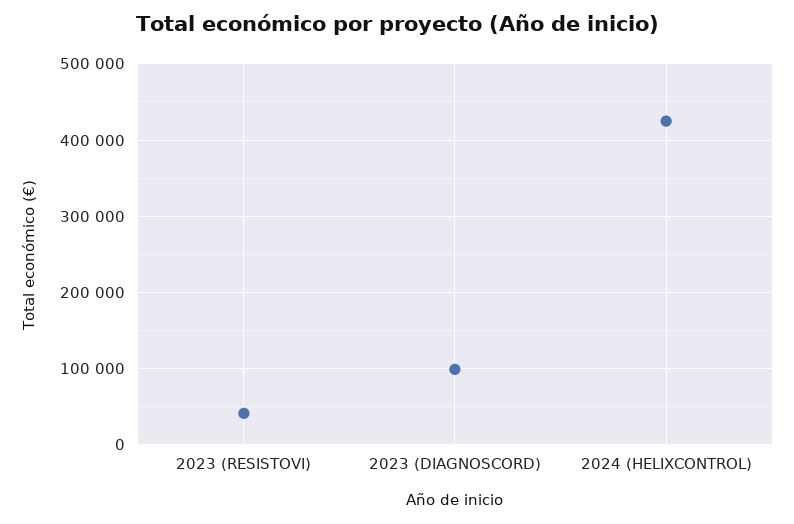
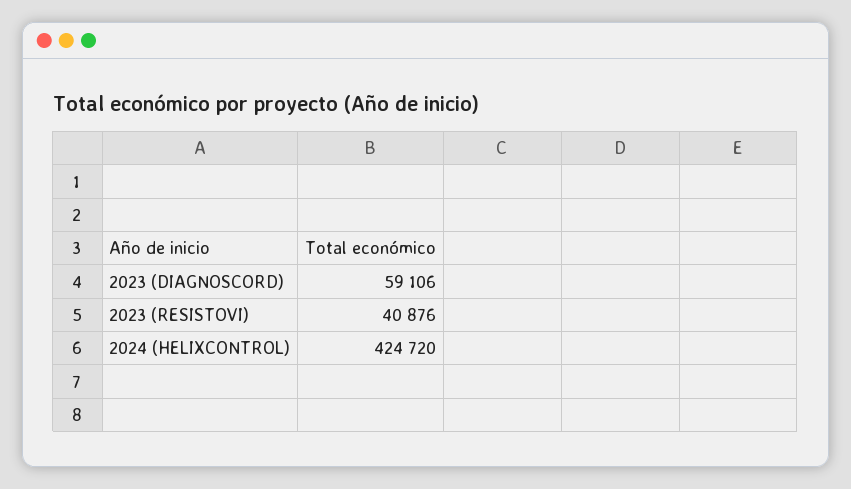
2023 (DIAGNOSCORD): 100000 -> 59106

